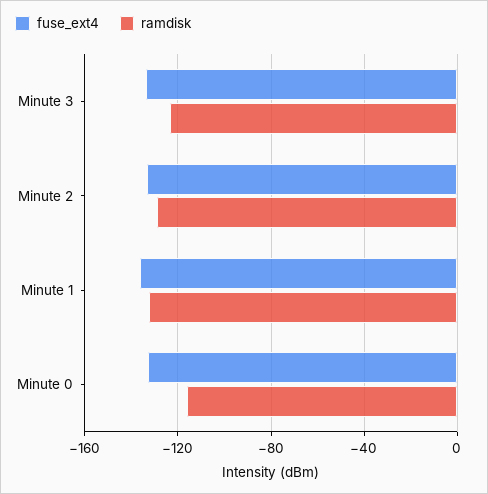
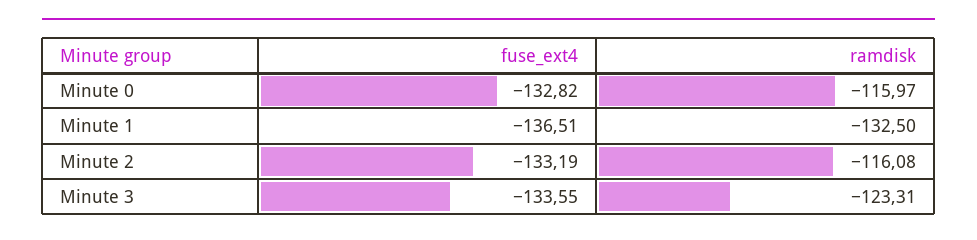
ramdisk, Minute 2: -130 -> -116.08

